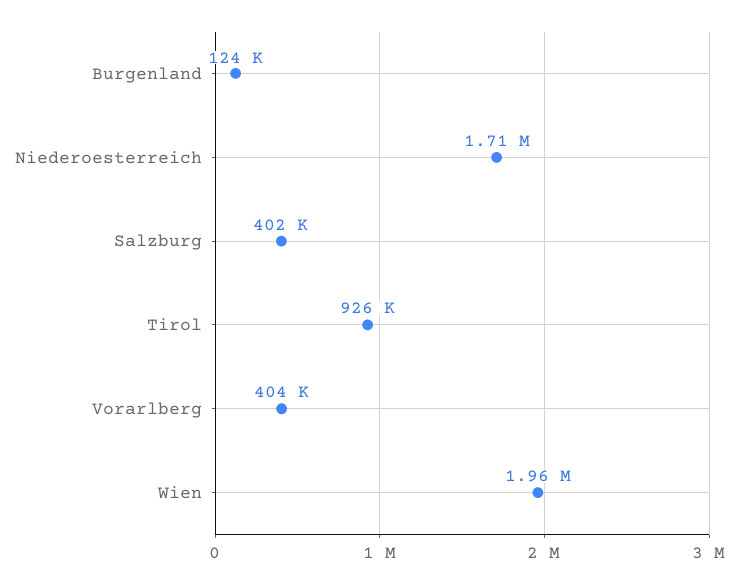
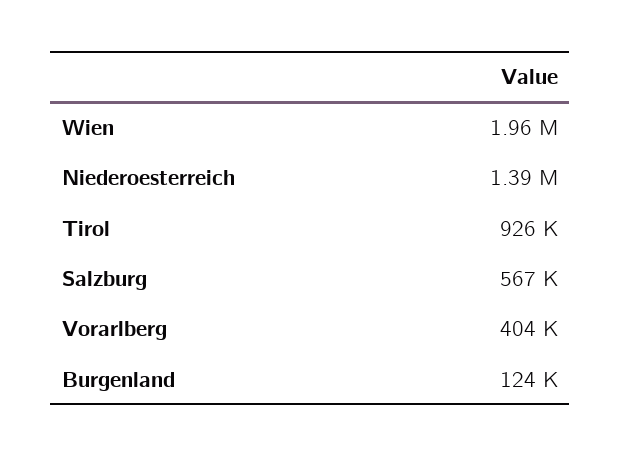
Niederoesterreich: 1710000 -> 1390000
Salzburg: 402000 -> 567000

